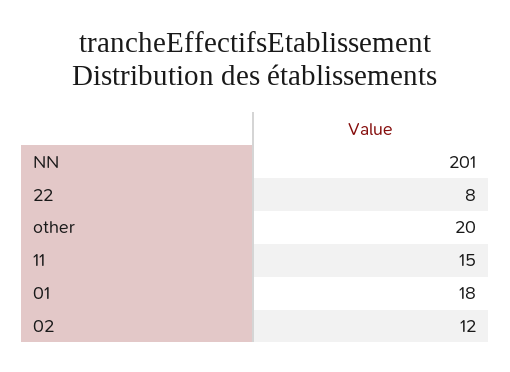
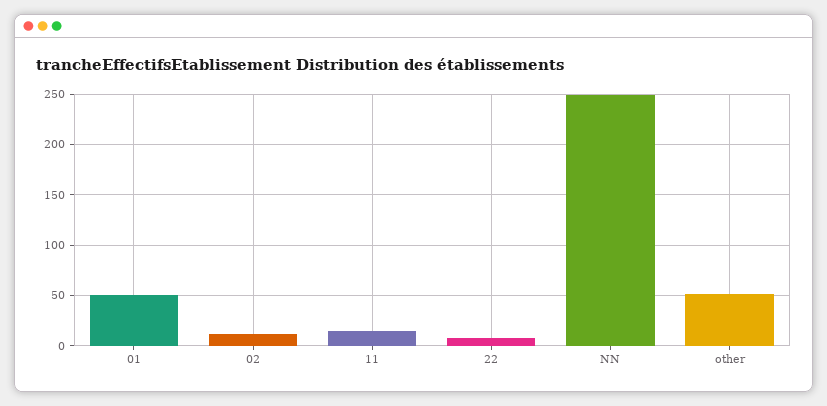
NN: 201 -> 250
other: 20 -> 50
01: 18 -> 50

